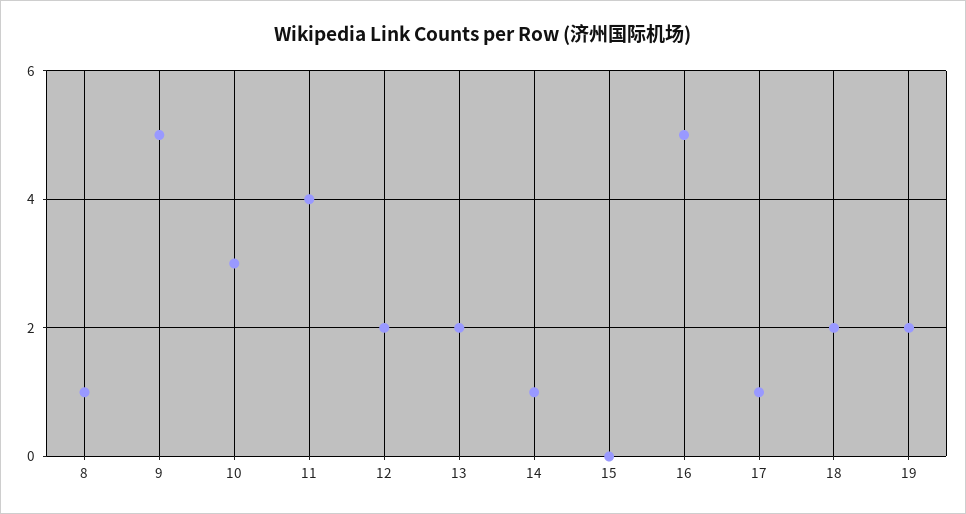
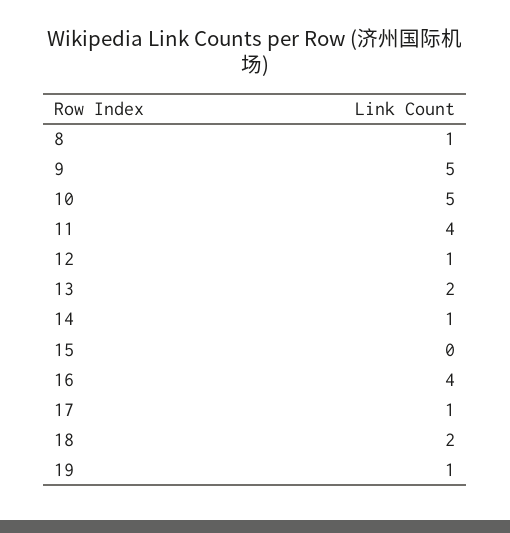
10: 3 -> 5
12: 2 -> 1
16: 5 -> 4
19: 2 -> 1

